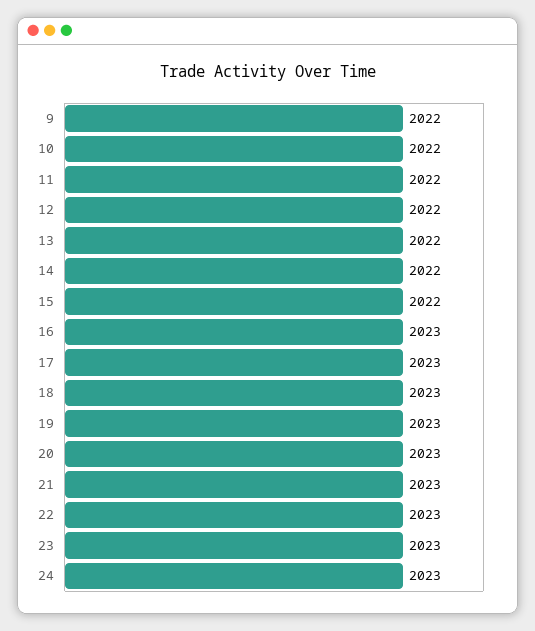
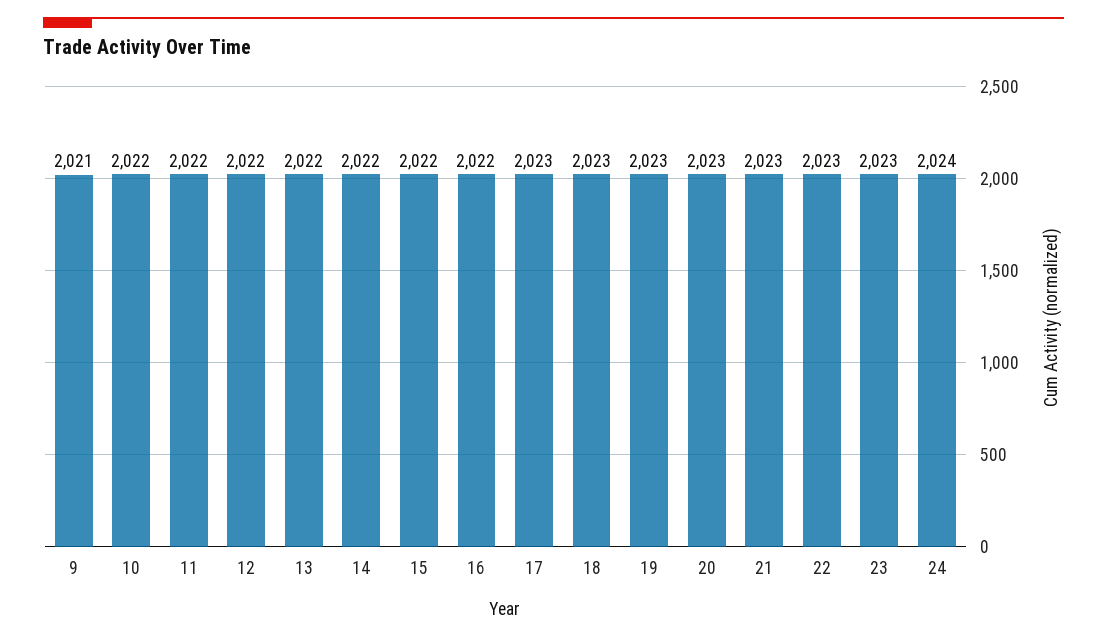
9: 2022 -> 2021
16: 2023 -> 2022
24: 2023 -> 2024

